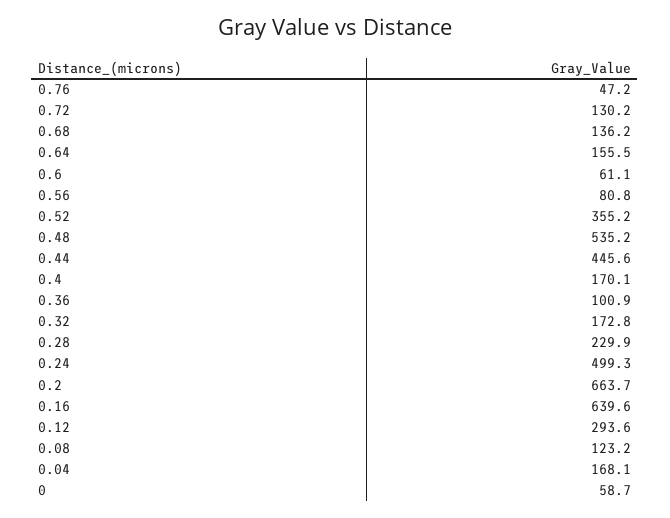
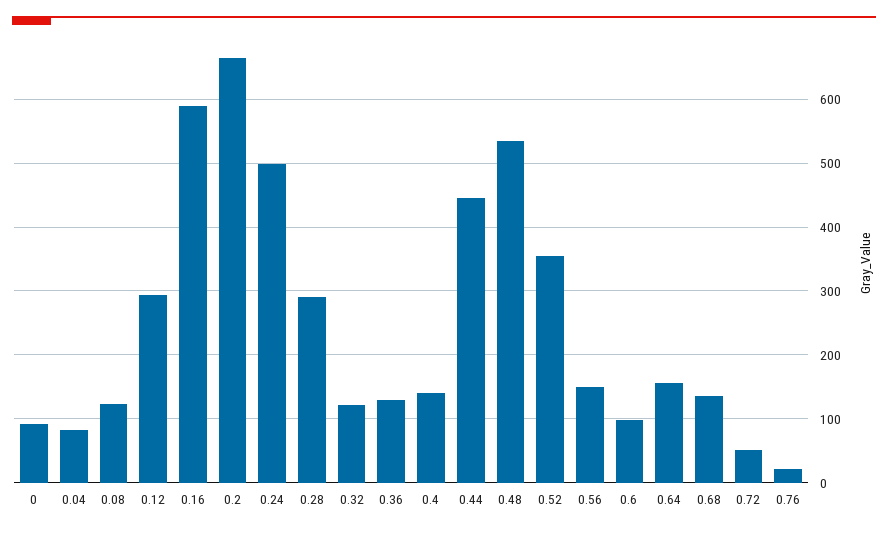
0.76: 47.2 -> 20
0.72: 130.2 -> 50
0.6: 61.1 -> 100
0.56: 80.8 -> 150
0.4: 170.1 -> 140
0.36: 100.9 -> 130
0.32: 172.8 -> 120
0.28: 229.9 -> 290
0.16: 639.6 -> 590
0.04: 168.1 -> 80
0: 58.7 -> 90

